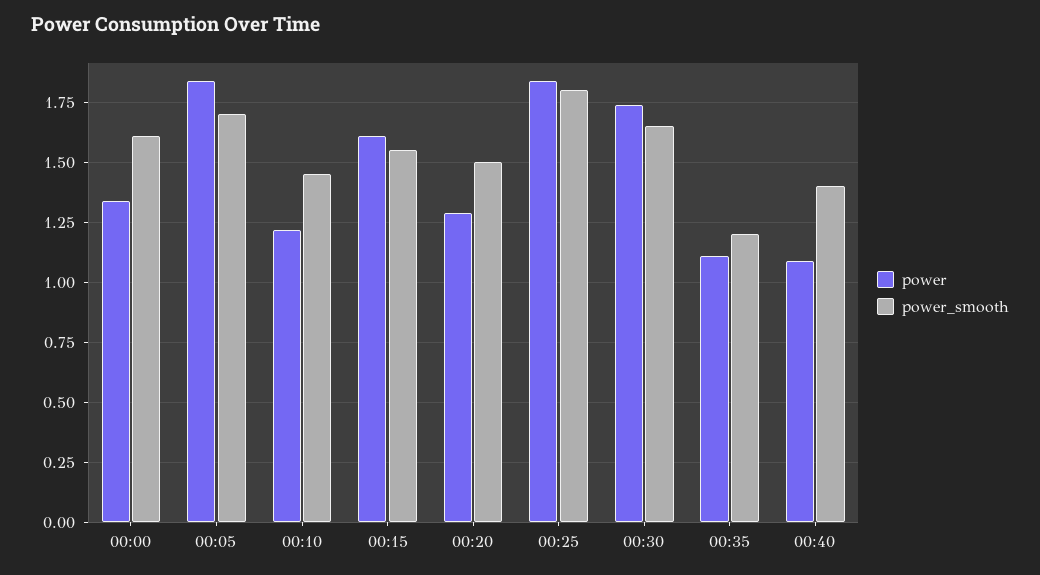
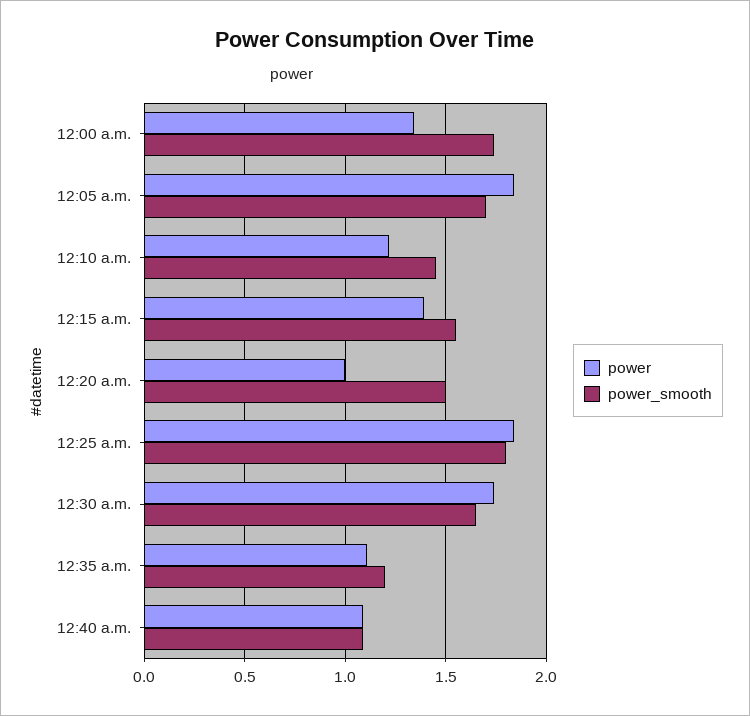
power_smooth, 00:00: 1.6 -> 1.75
power, 00:15: 1.6 -> 1.4
power, 00:20: 1.3 -> 1
power_smooth, 00:40: 1.4 -> 1.1

